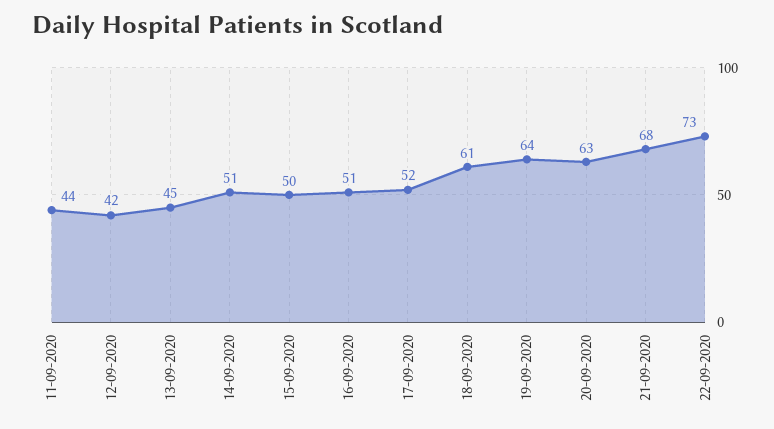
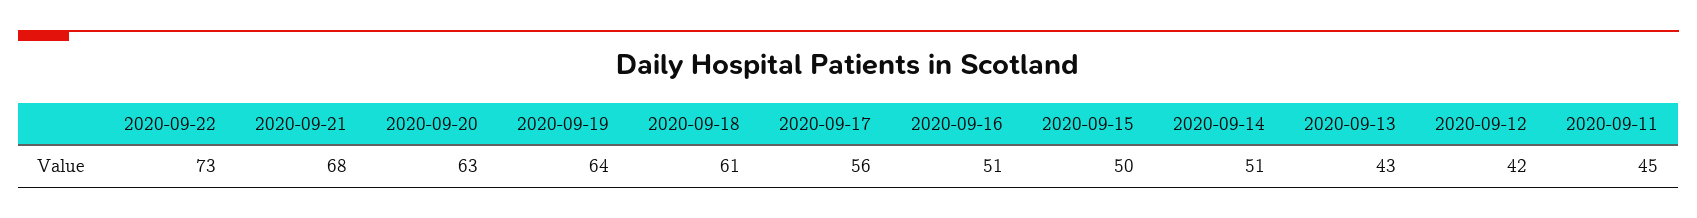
11-09-2020: 44 -> 45
13-09-2020: 45 -> 43
17-09-2020: 52 -> 56

